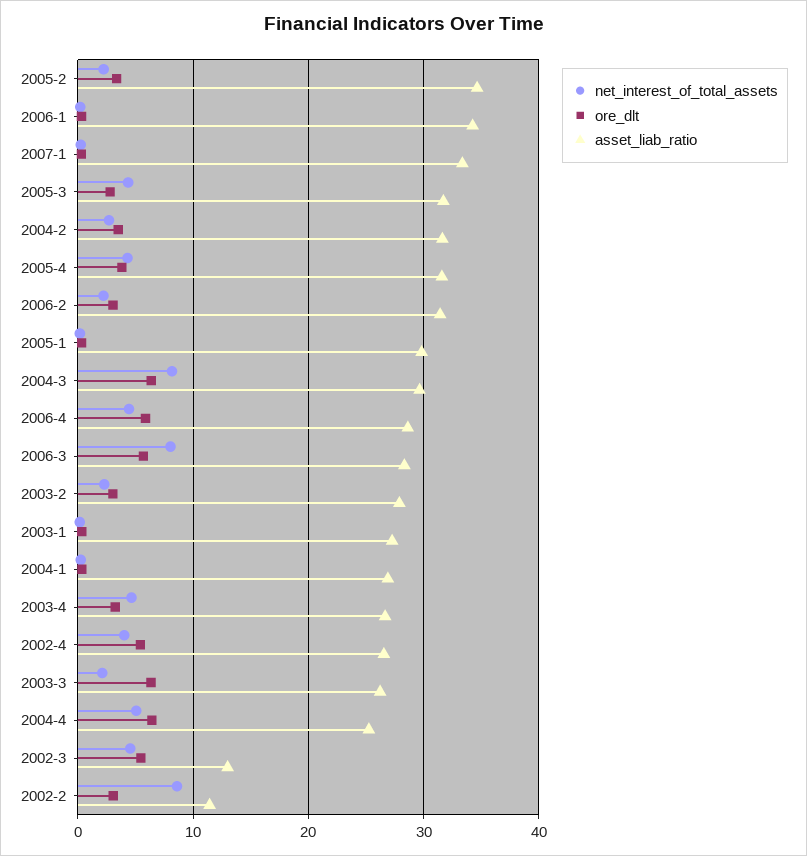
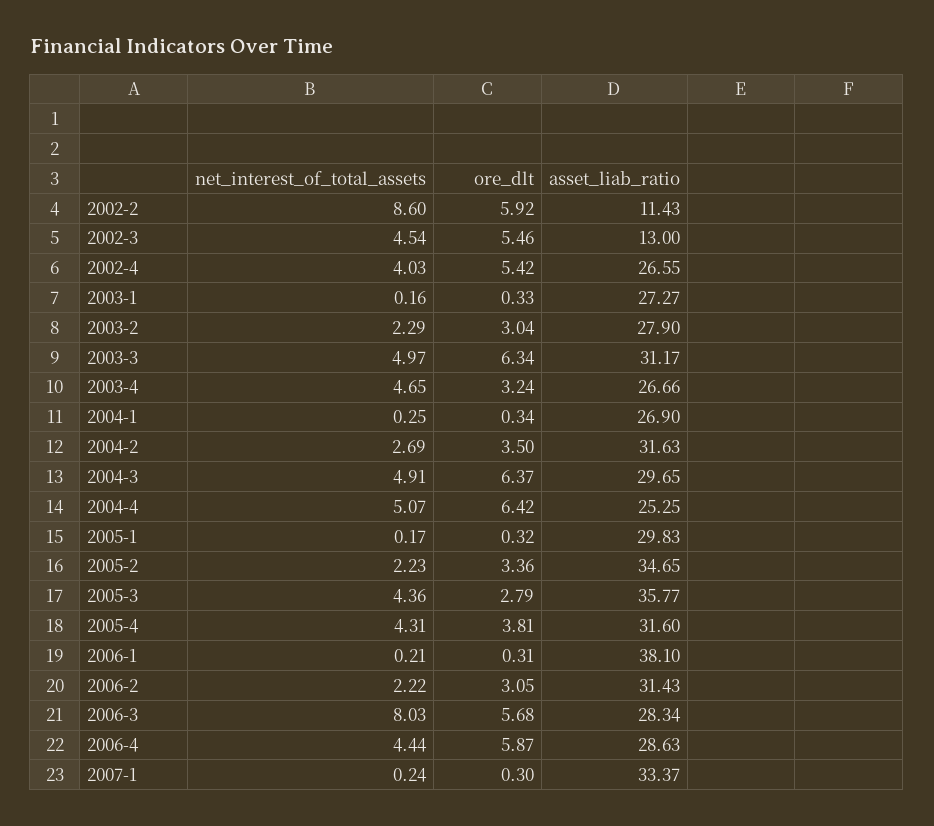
asset_liab_ratio, 2006-1: 34 -> 38.1
asset_liab_ratio, 2005-3: 32 -> 35.77
net_interest_of_total_assets, 2004-3: 8 -> 4.91
net_interest_of_total_assets, 2003-3: 2 -> 4.97
asset_liab_ratio, 2003-3: 26 -> 31.17
ore_dlt, 2002-2: 3 -> 5.92

